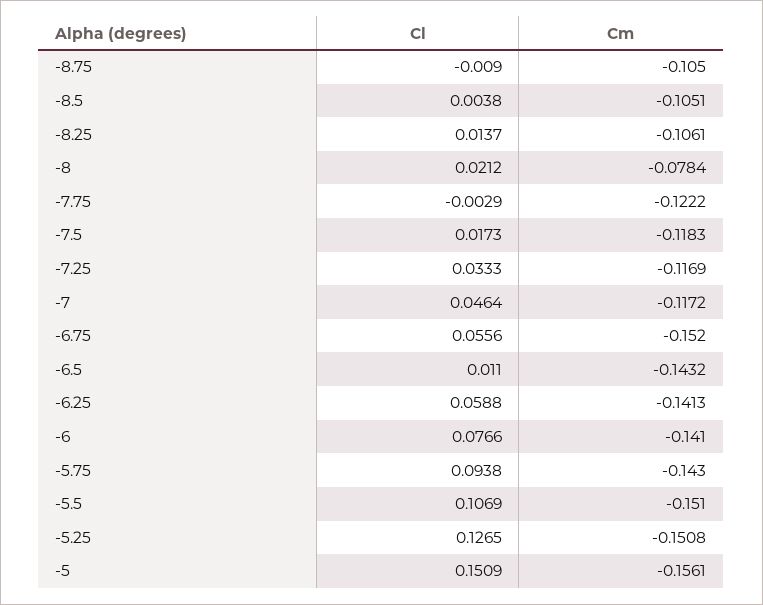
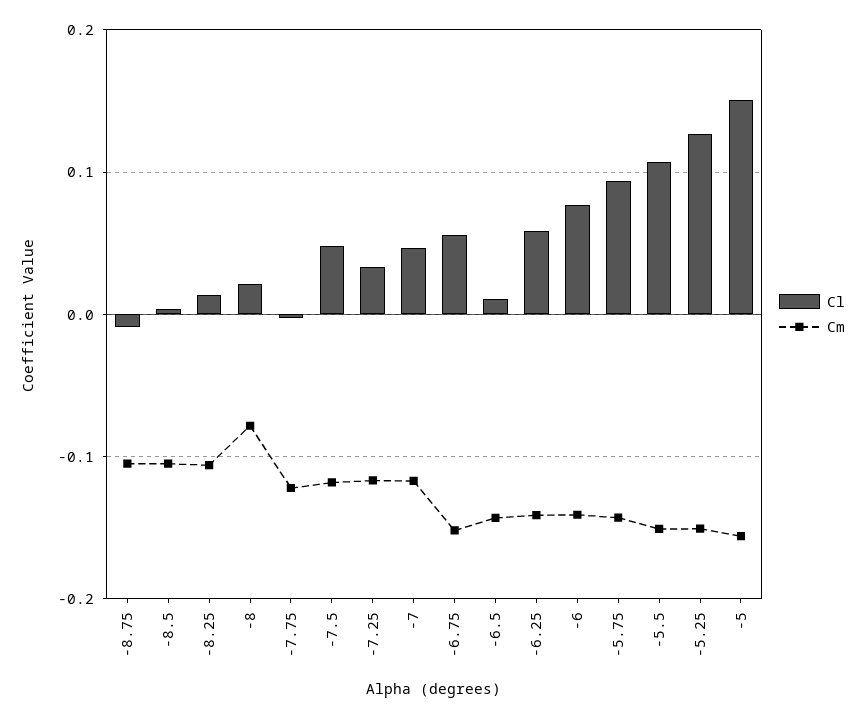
Cl, -7.5: 0.0173 -> 0.05

